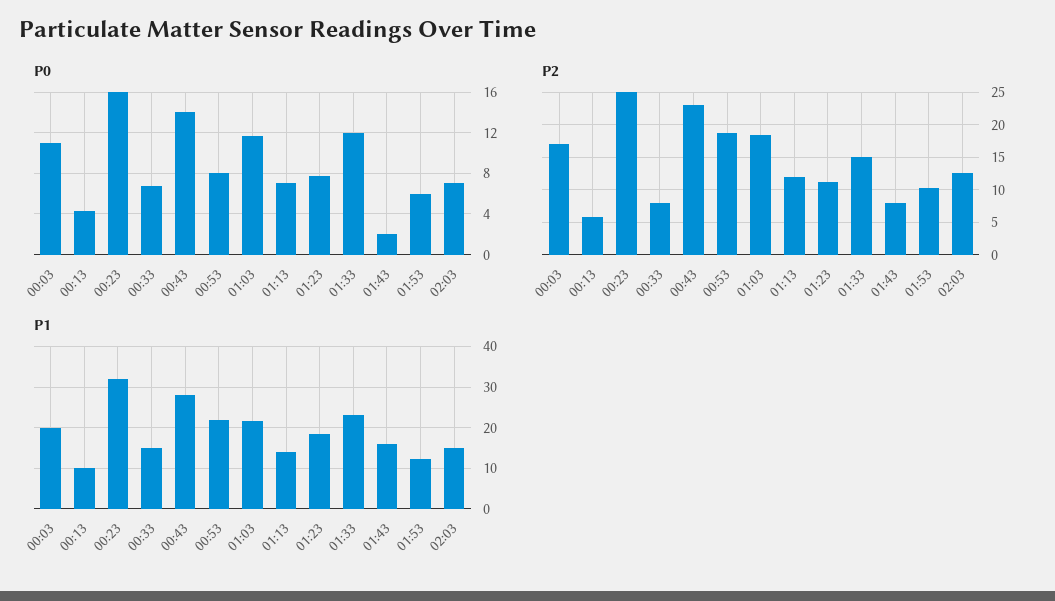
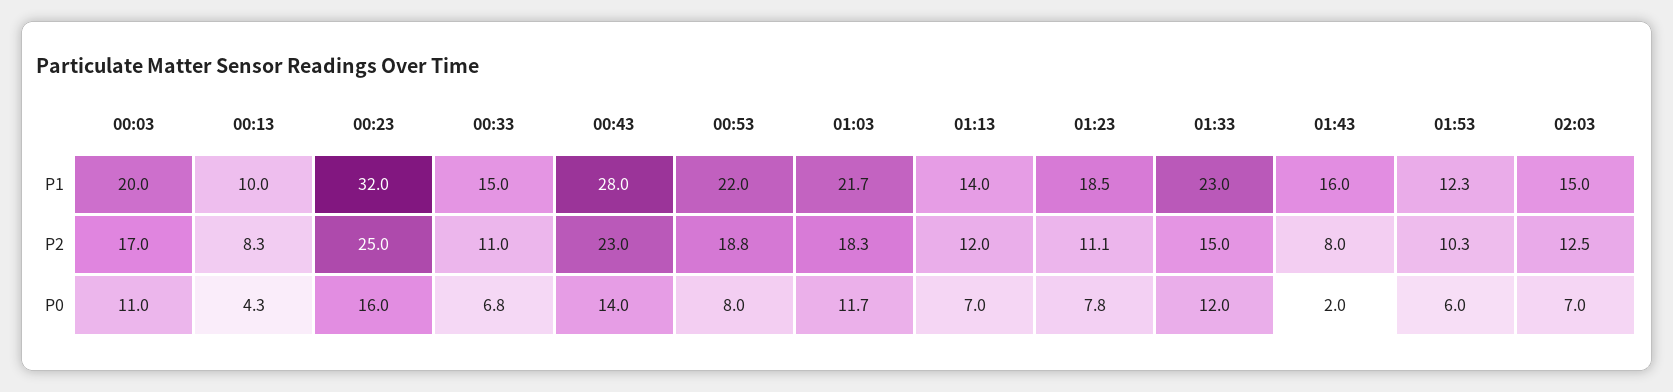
P2, 00:13: 6 -> 8.3
P2, 00:33: 8 -> 11

